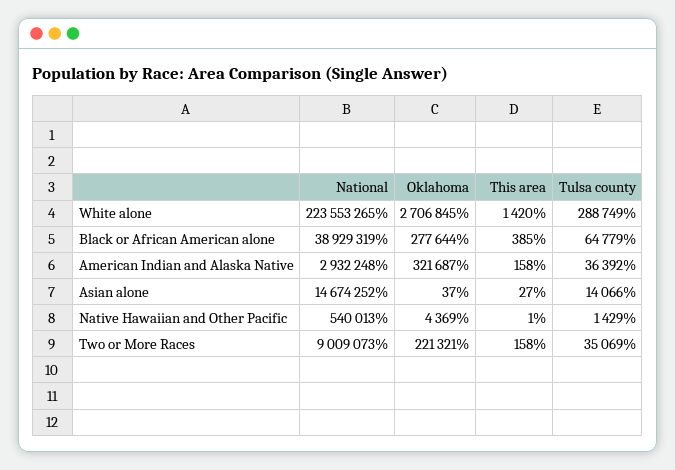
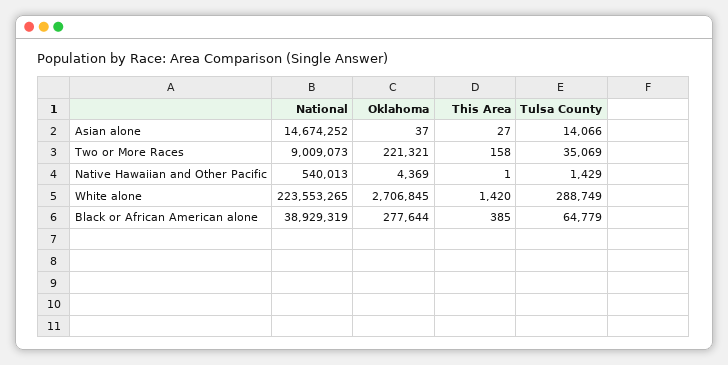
National, American Indian and Alaska Native: 2932248 -> none
Oklahoma, American Indian and Alaska Native: 321687 -> none
This area, American Indian and Alaska Native: 158 -> none
Tulsa county, American Indian and Alaska Native: 36392 -> none

